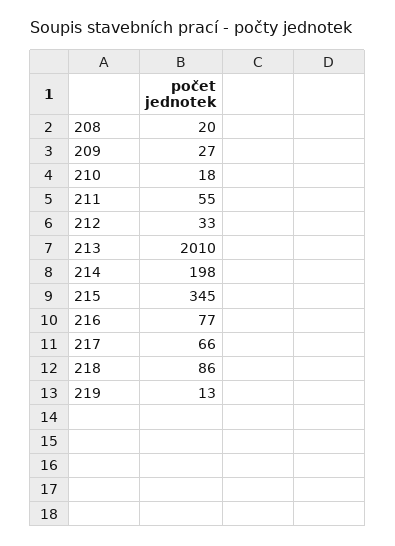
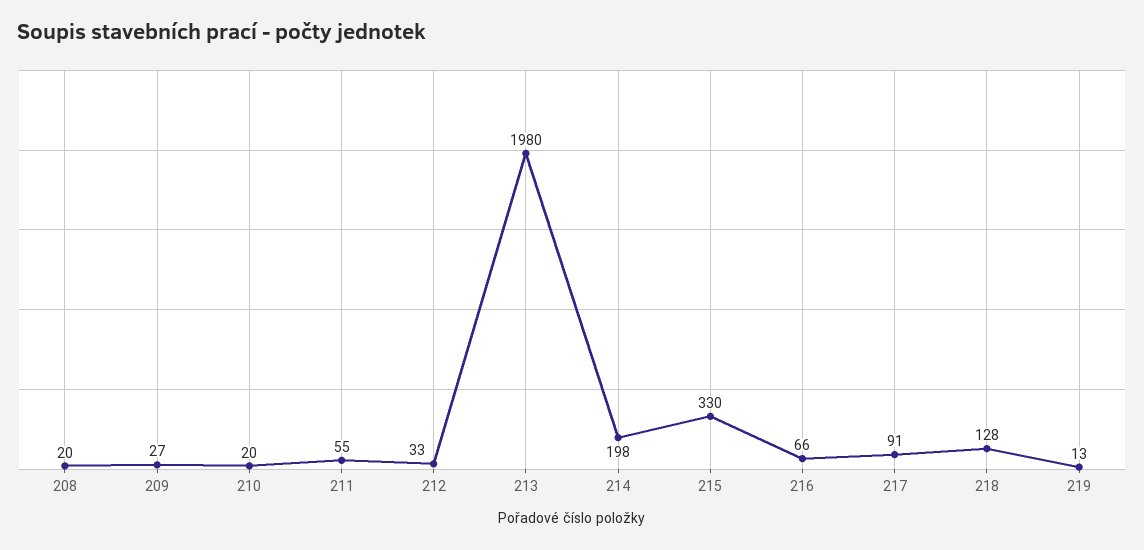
210: 18 -> 20
213: 2010 -> 1980
215: 345 -> 330
216: 77 -> 66
217: 66 -> 91
218: 86 -> 128

